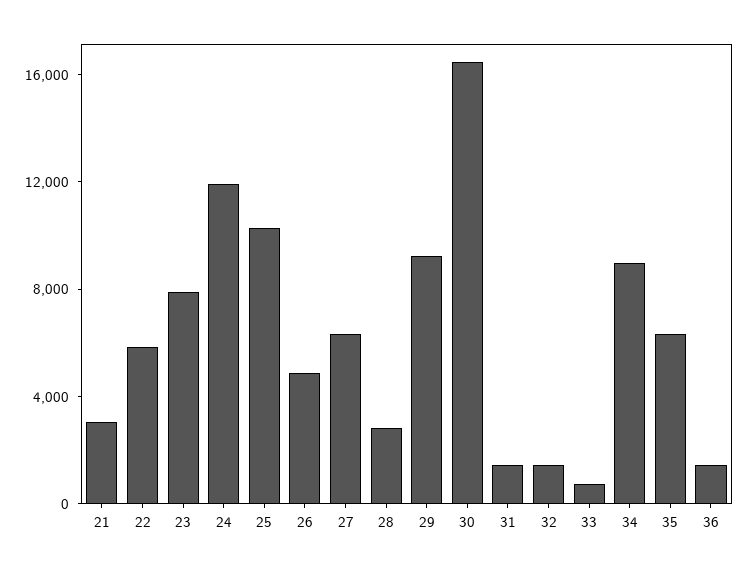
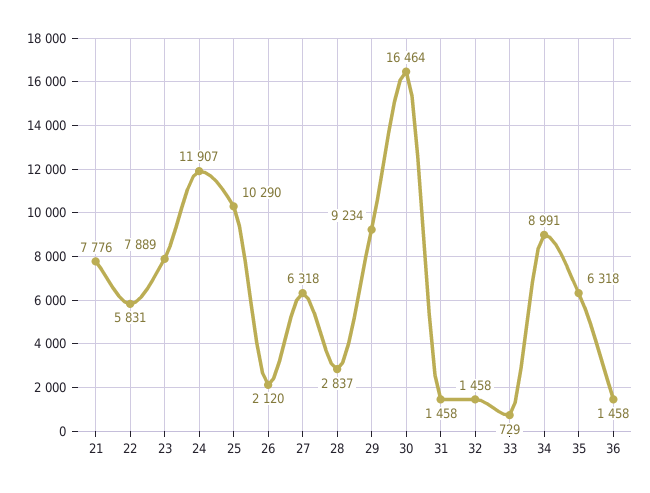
21: 3000 -> 7776
26: 5000 -> 2120

